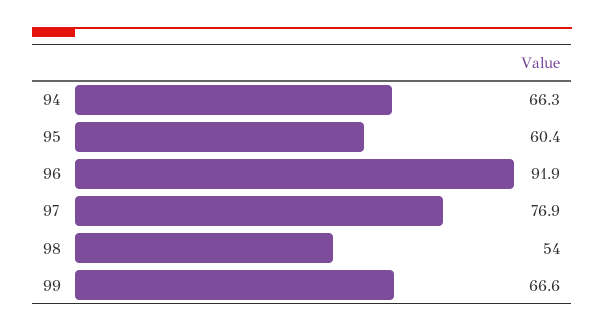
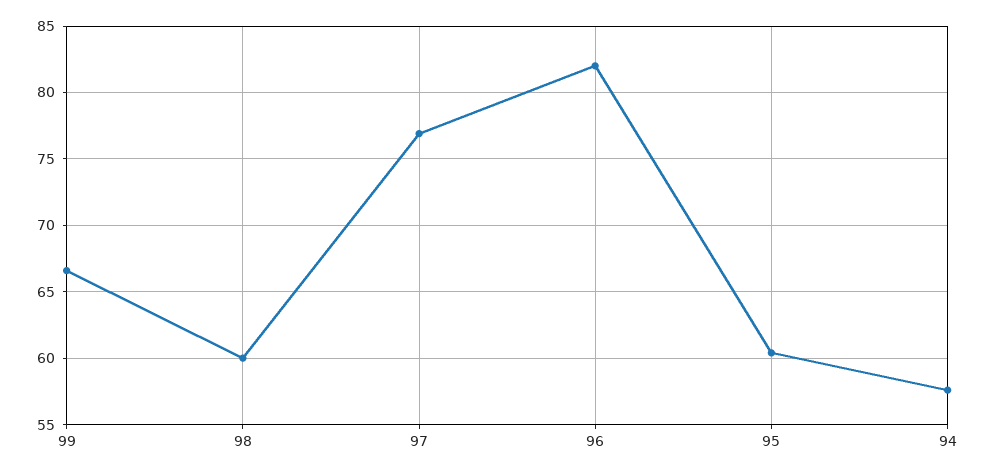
94: 66.3 -> 57.5
96: 91.9 -> 82
98: 54 -> 60

